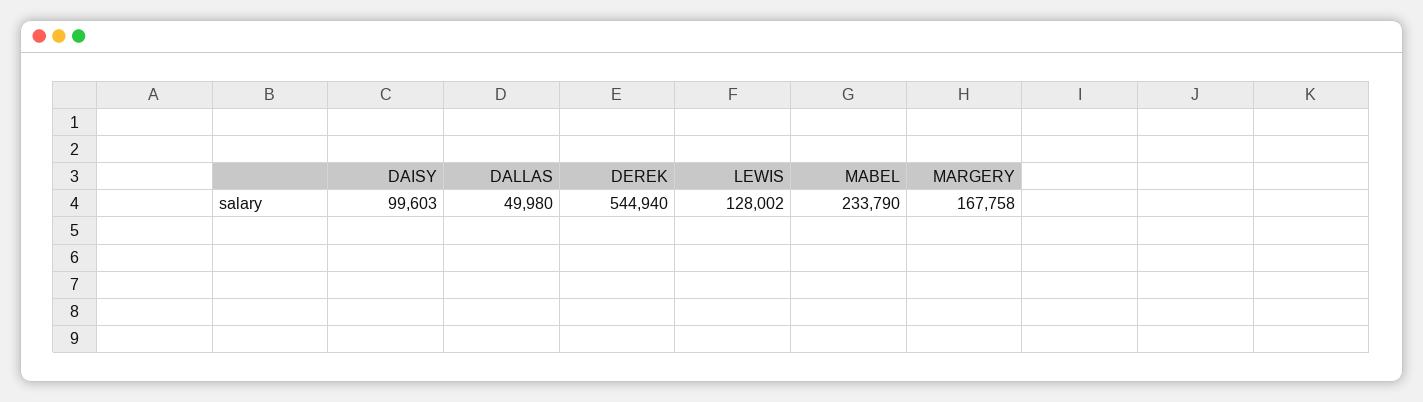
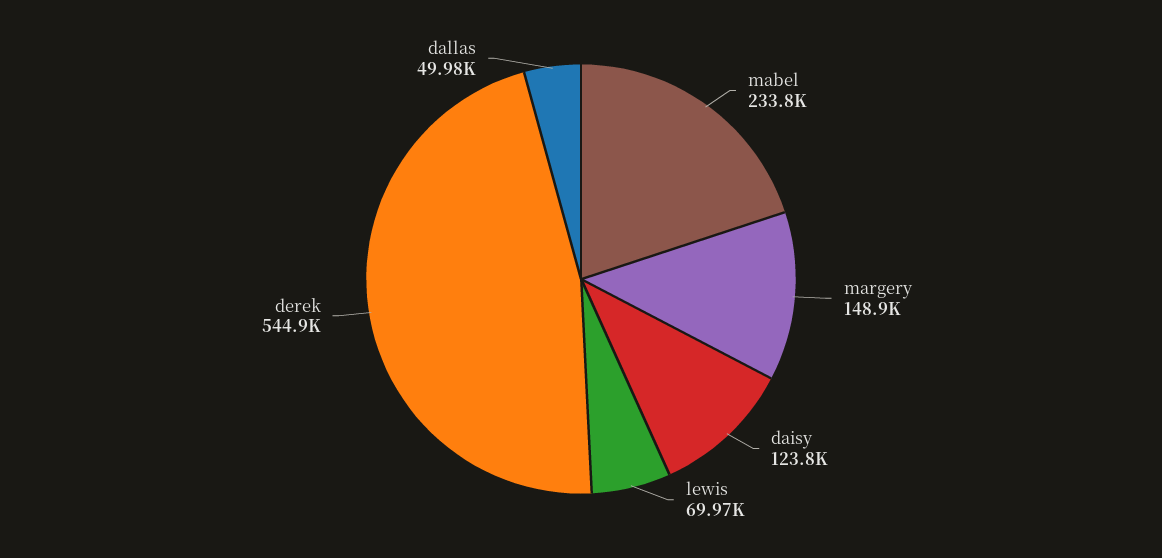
DAISY: 99603 -> 123800
LEWIS: 128002 -> 69970
MARGERY: 167758 -> 148900

